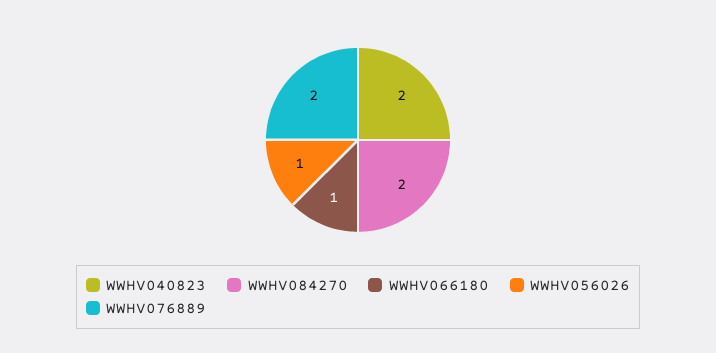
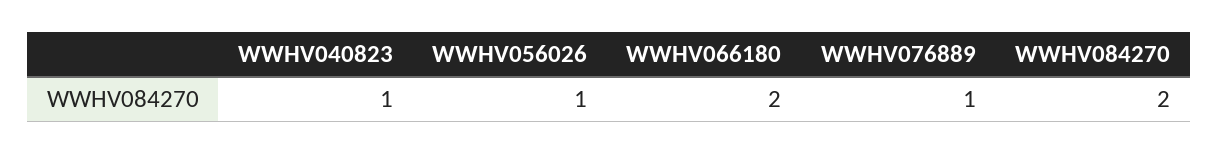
WWHV040823: 2 -> 1
WWHV066180: 1 -> 2
WWHV076889: 2 -> 1

